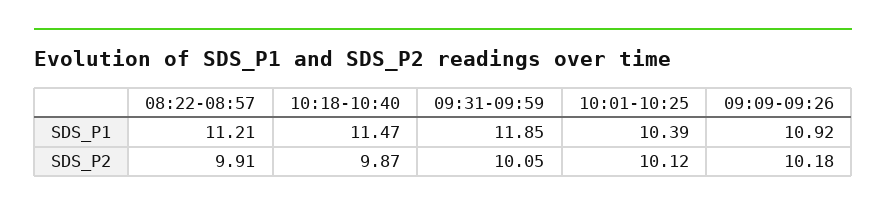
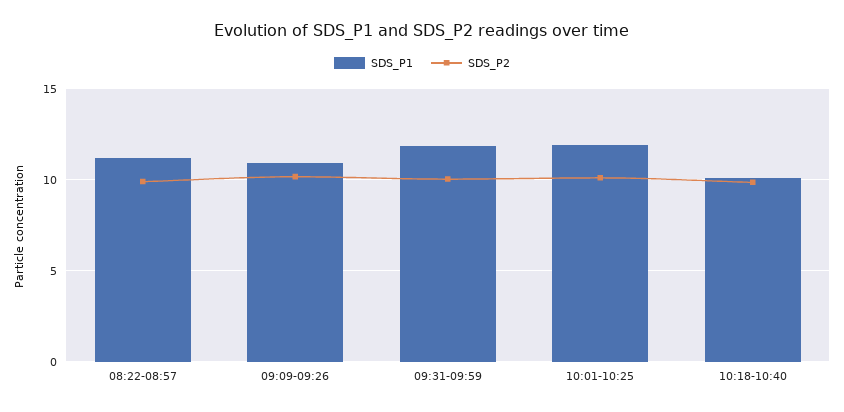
SDS_P1, 10:18-10:40: 11.47 -> 10
SDS_P1, 10:01-10:25: 10.39 -> 12

